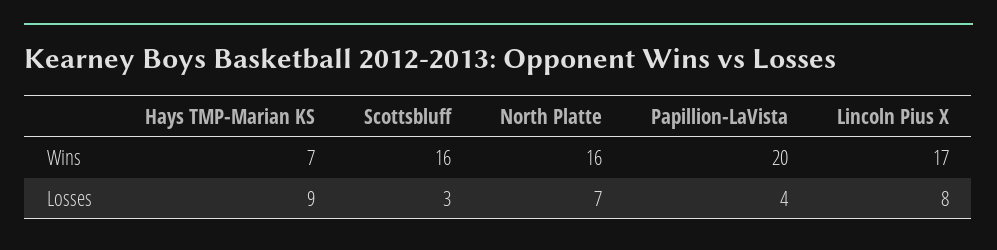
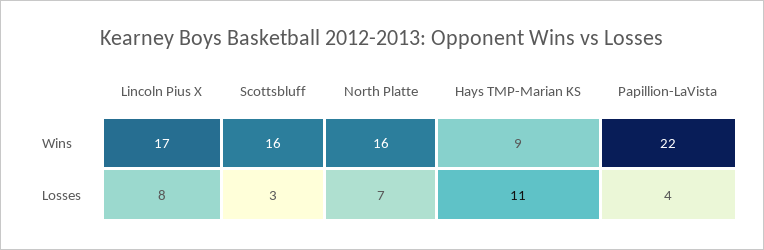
Hays TMP-Marian KS, Wins: 7 -> 9
Papillion-LaVista, Wins: 20 -> 22
Hays TMP-Marian KS, Losses: 9 -> 11

